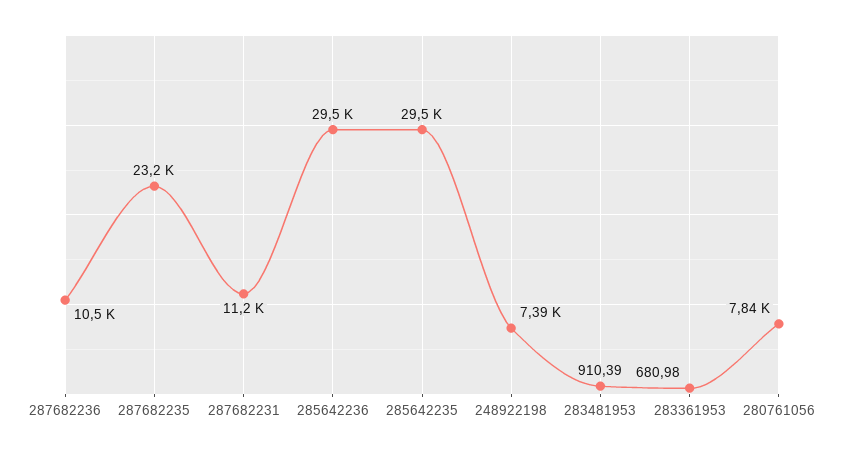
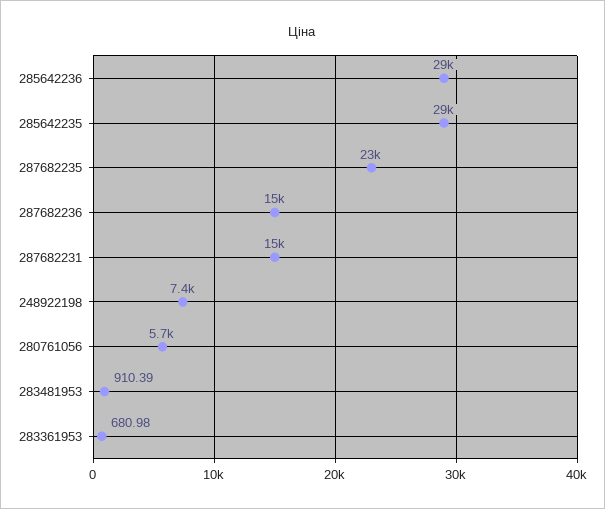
287682236: 10500 -> 15000
287682231: 11200 -> 15000
280761056: 7840 -> 5700

